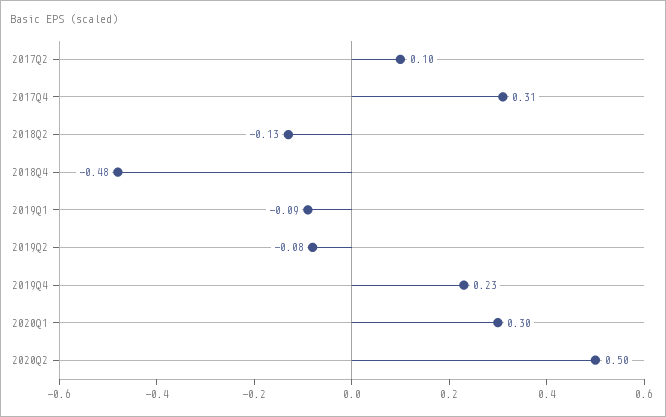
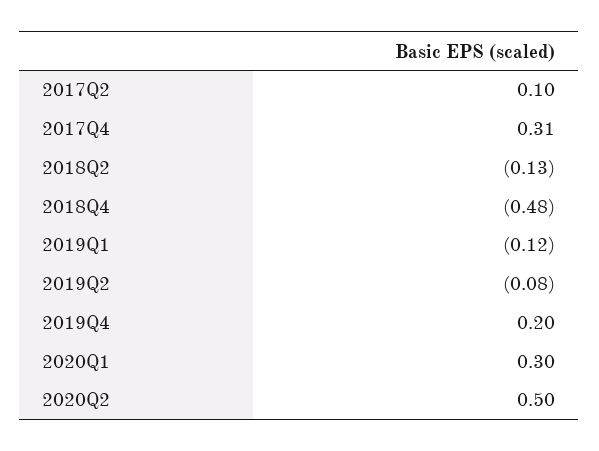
2019Q1: -0.09 -> -0.12
2019Q4: 0.23 -> 0.2

